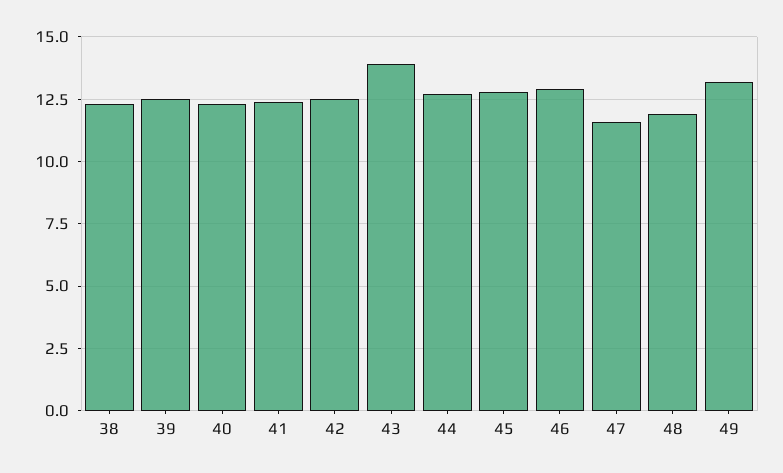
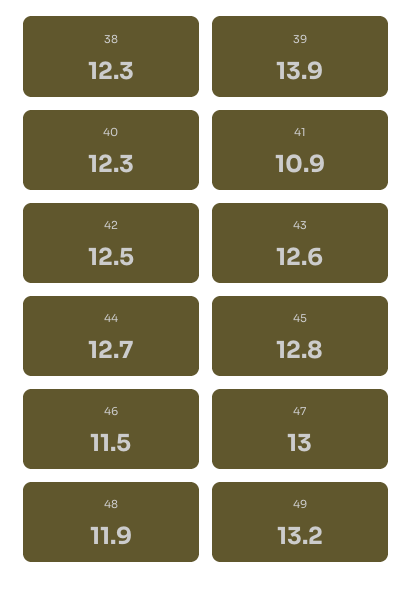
39: 12.5 -> 13.9
41: 12.5 -> 10.9
43: 14 -> 12.6
46: 13 -> 11.5
47: 11.5 -> 13

